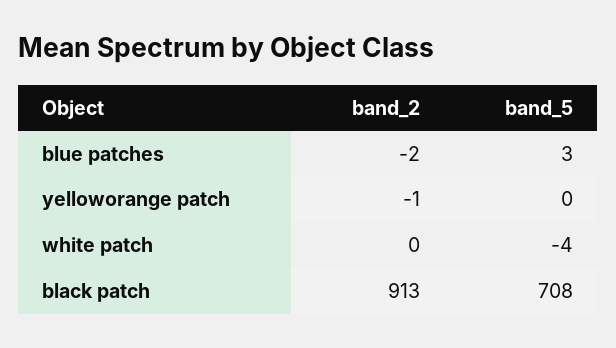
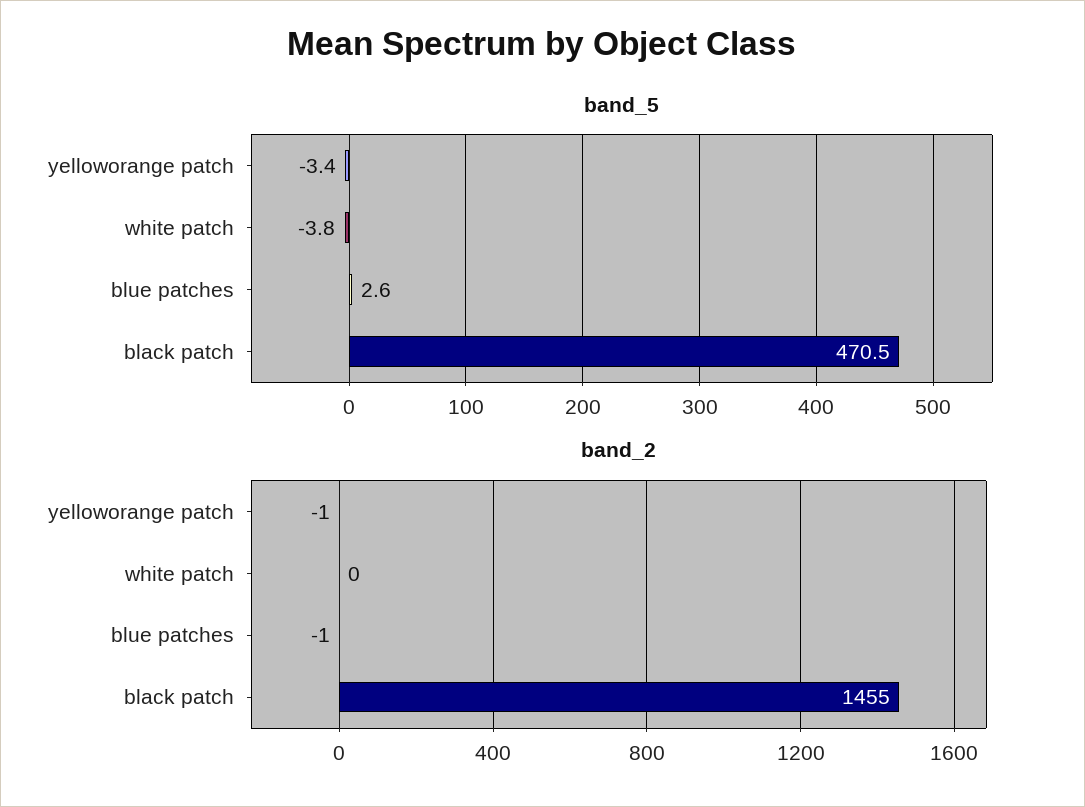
band_2, blue patches: -2 -> -1
band_5, yelloworange patch: 0 -> -3.4
band_2, black patch: 913 -> 1455
band_5, black patch: 708 -> 470.5

